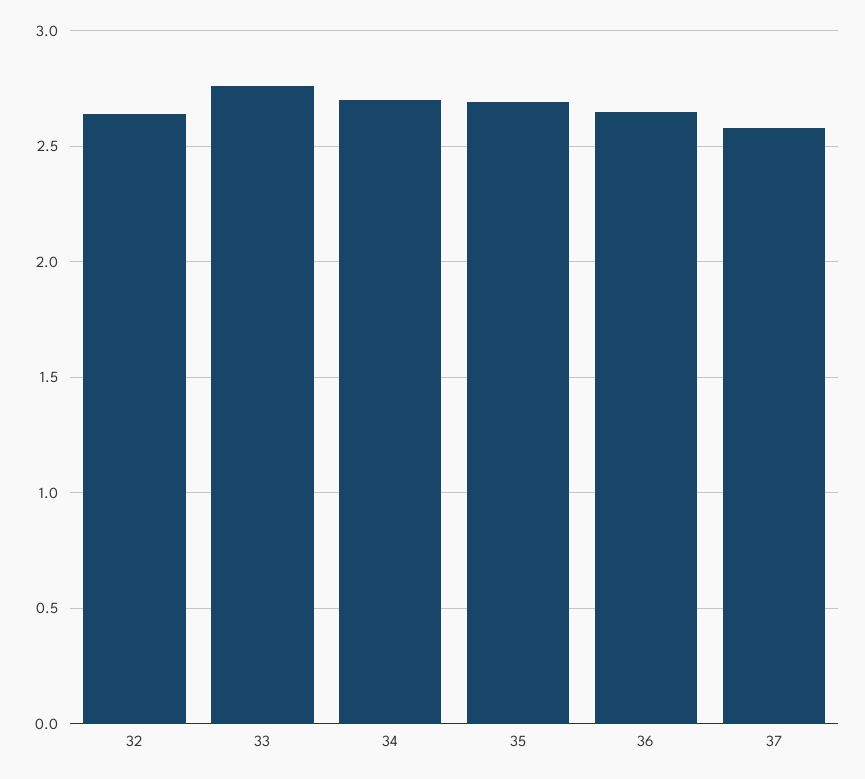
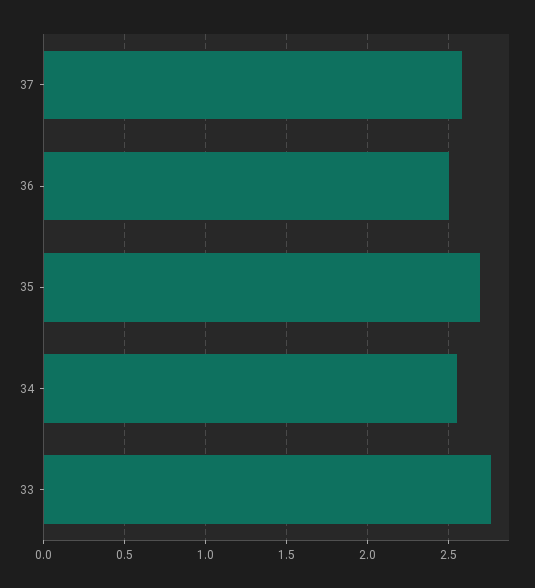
32: 2.65 -> none
34: 2.7 -> 2.55
36: 2.65 -> 2.5

